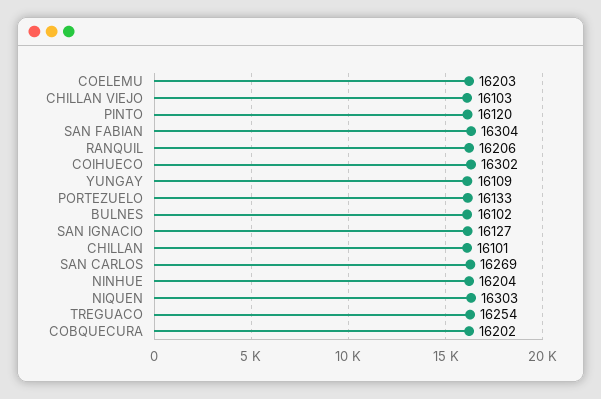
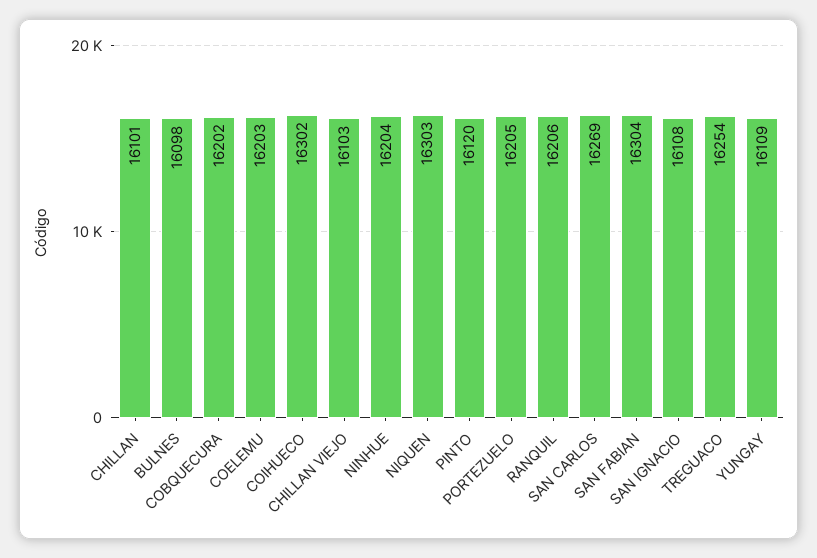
PORTEZUELO: 16133 -> 16205
BULNES: 16102 -> 16098
SAN IGNACIO: 16127 -> 16108

